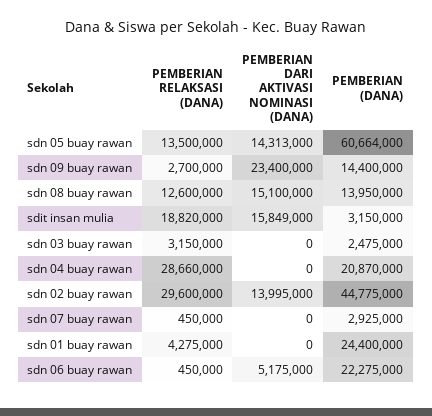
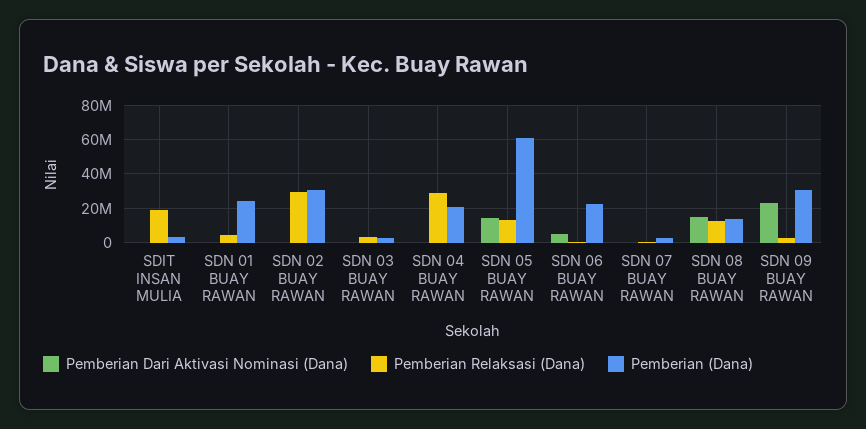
PEMBERIAN (DANA), sdn 09 buay rawan: 14400000 -> 30000000
PEMBERIAN DARI AKTIVASI NOMINASI (DANA), sdit insan mulia: 15849000 -> 0
PEMBERIAN DARI AKTIVASI NOMINASI (DANA), sdn 02 buay rawan: 13995000 -> 0
PEMBERIAN (DANA), sdn 02 buay rawan: 44775000 -> 30000000

